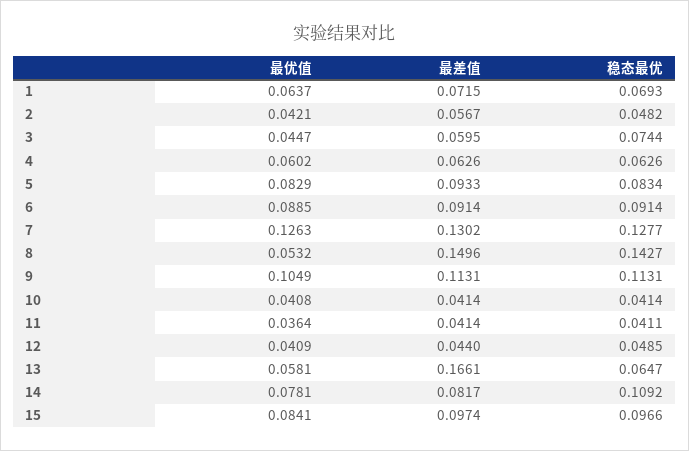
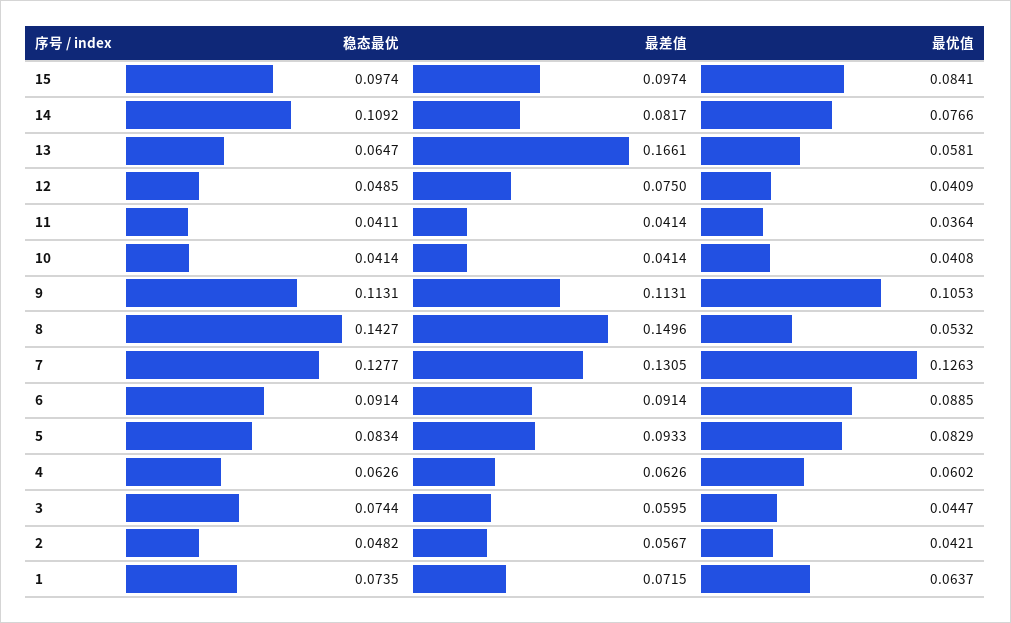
稳态最优, 1: 0.0693 -> 0.0735
最差值, 7: 0.1302 -> 0.1305
最优值, 9: 0.1049 -> 0.1053
最差值, 12: 0.044 -> 0.075
最优值, 14: 0.0781 -> 0.0766
稳态最优, 15: 0.0966 -> 0.0974

